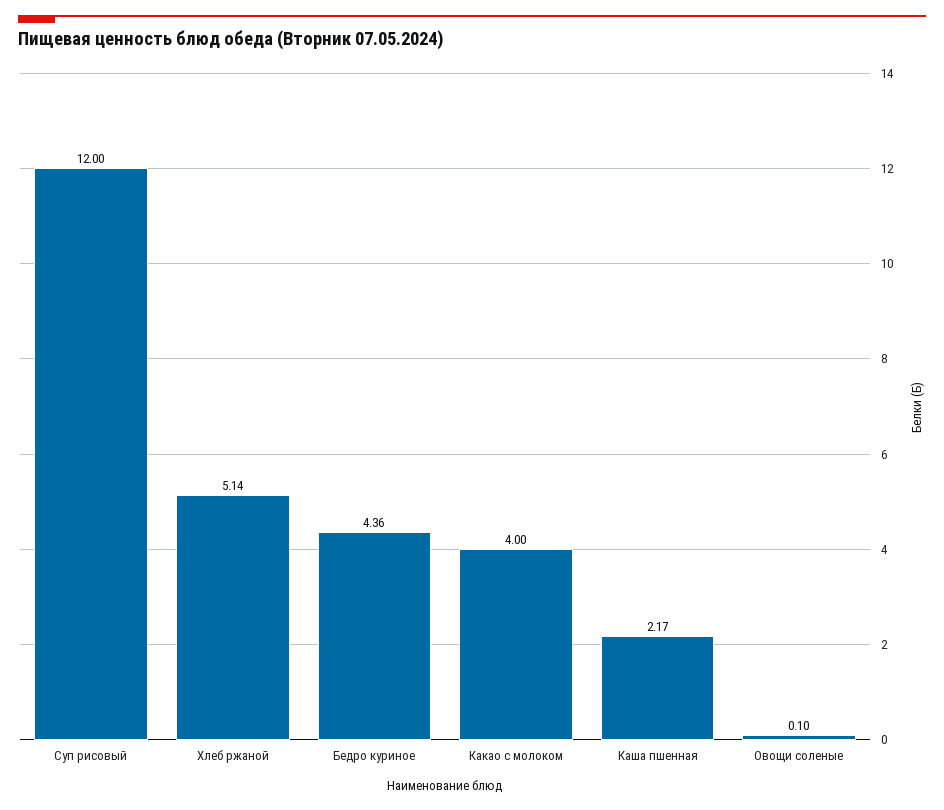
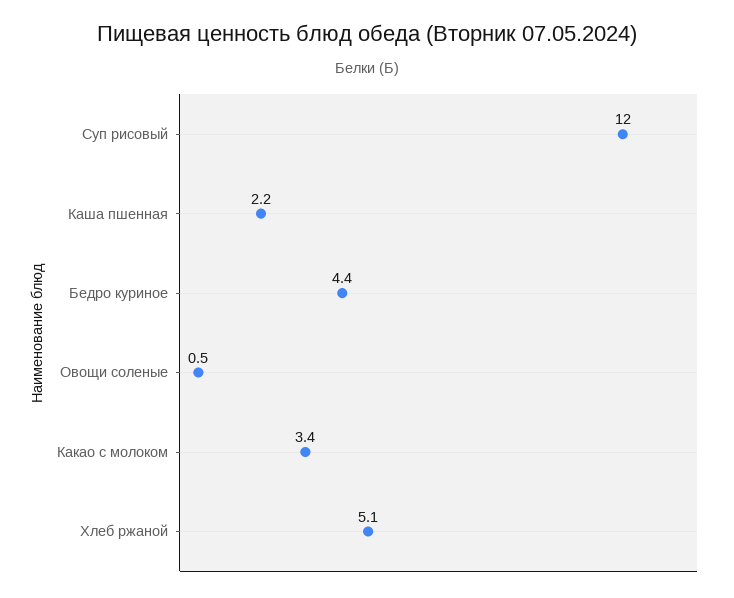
Какао с молоком: 4 -> 3.4
Овощи соленые: 0.1 -> 0.5

